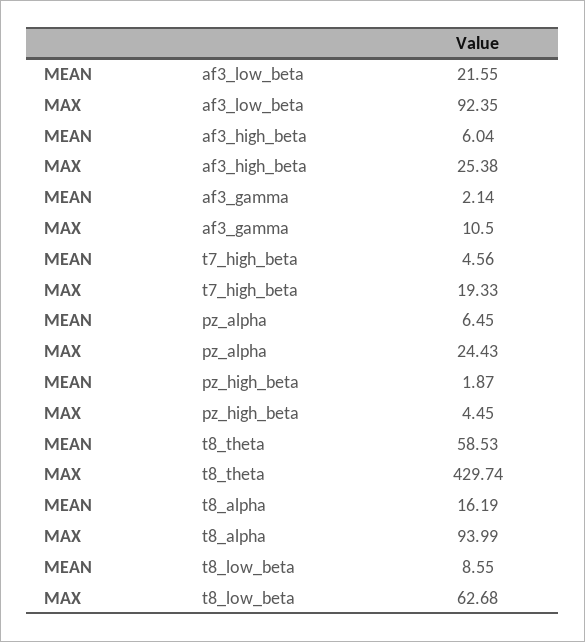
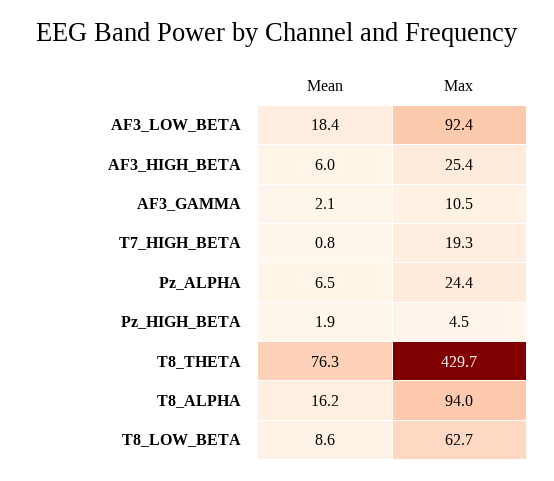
MEAN, af3_low_beta: 21.55 -> 18.4
MEAN, t7_high_beta: 4.56 -> 0.8
MEAN, t8_theta: 58.53 -> 76.3

